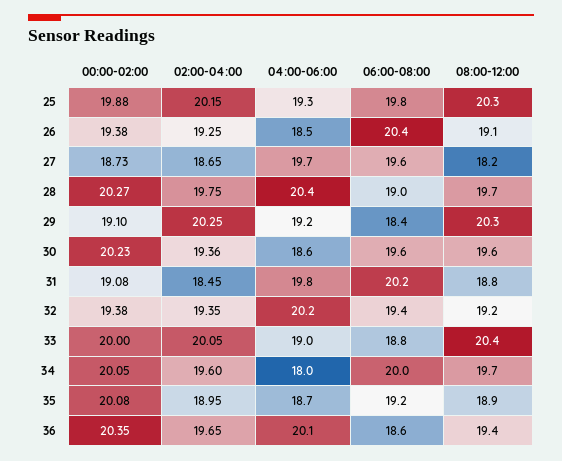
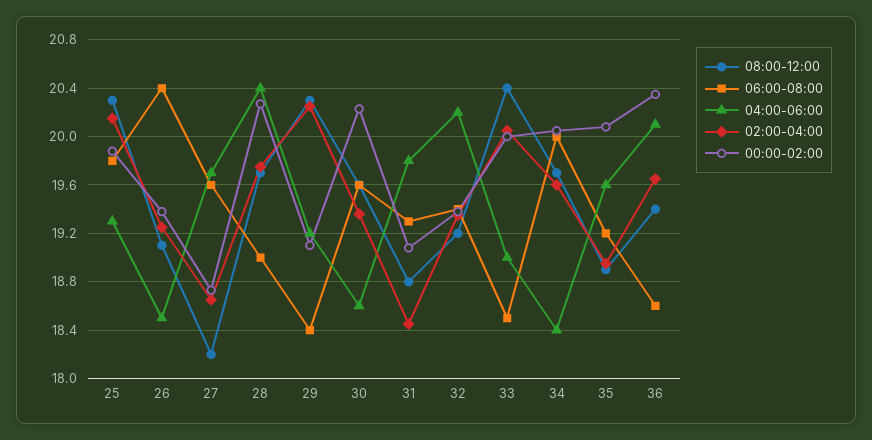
06:00-08:00, 31: 20.2 -> 19.3
06:00-08:00, 33: 18.8 -> 18.5
04:00-06:00, 34: 18 -> 18.4
04:00-06:00, 35: 18.7 -> 19.6

